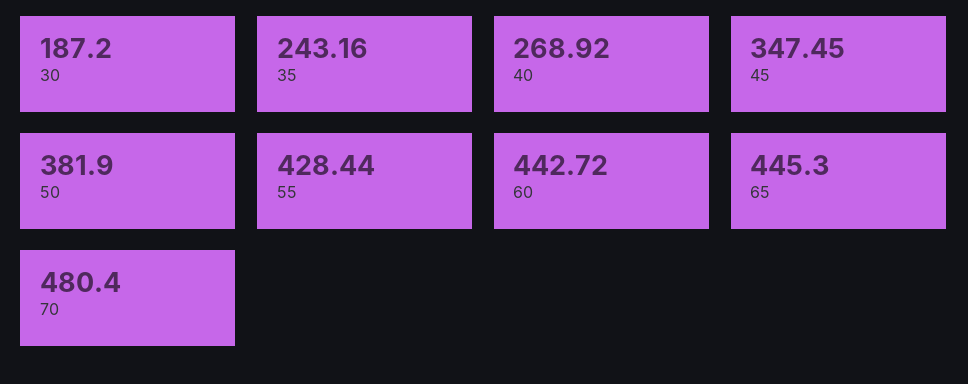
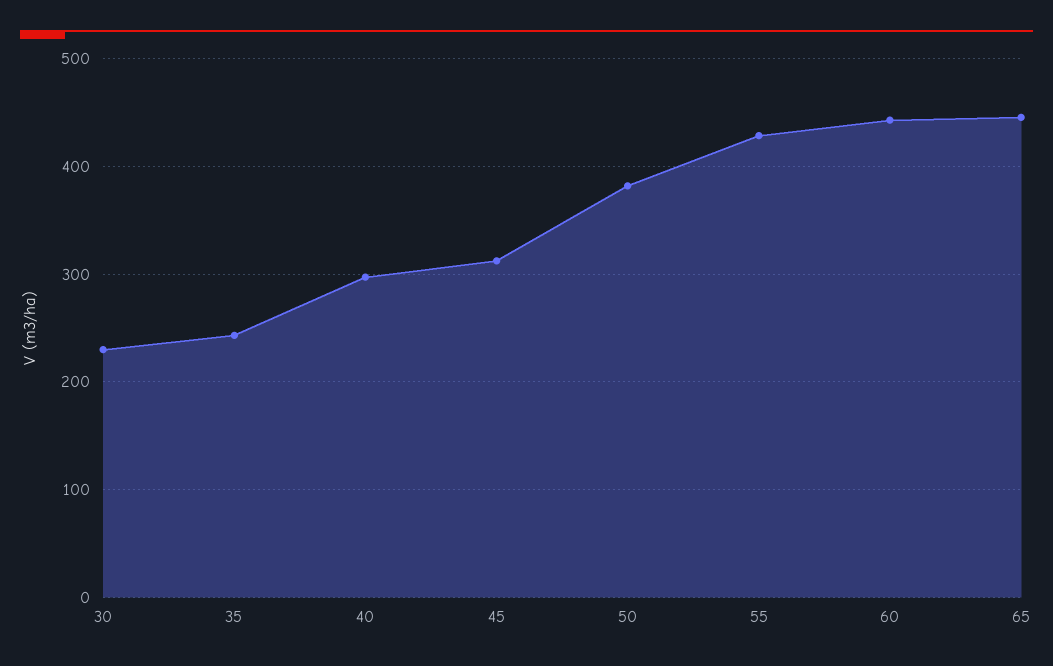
30: 187.2 -> 230
40: 268.92 -> 300
45: 347.45 -> 310
70: 480.4 -> none

